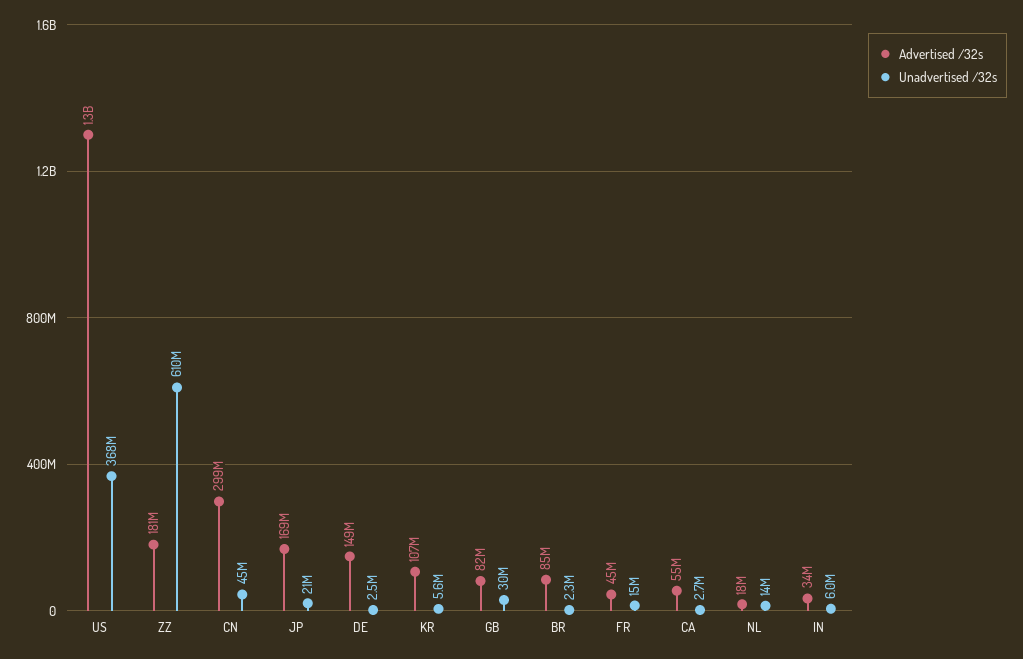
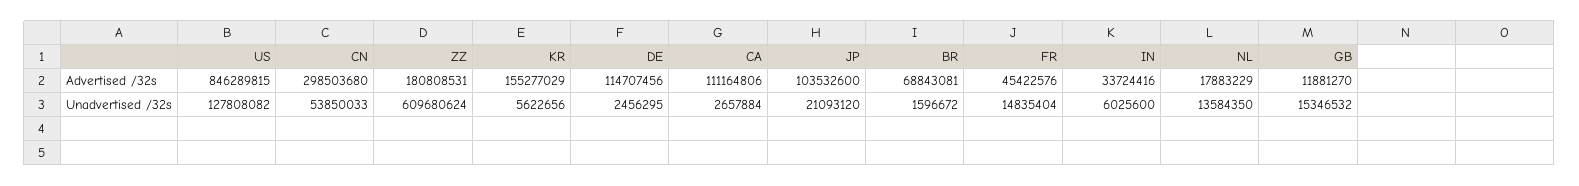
Advertised /32s, US: 1300000000 -> 846289815
Unadvertised /32s, US: 368000000 -> 127808082
Unadvertised /32s, CN: 45000000 -> 53850033
Advertised /32s, JP: 169000000 -> 103532600
Advertised /32s, DE: 149000000 -> 114707456
Advertised /32s, KR: 107000000 -> 155277029
Advertised /32s, GB: 82000000 -> 11881270
Unadvertised /32s, GB: 30000000 -> 15346532
Advertised /32s, BR: 85000000 -> 68843081
Unadvertised /32s, BR: 2300000 -> 1596672
Advertised /32s, CA: 55000000 -> 111164806

